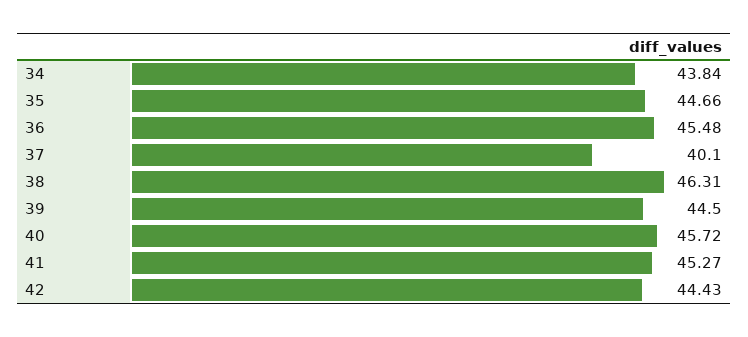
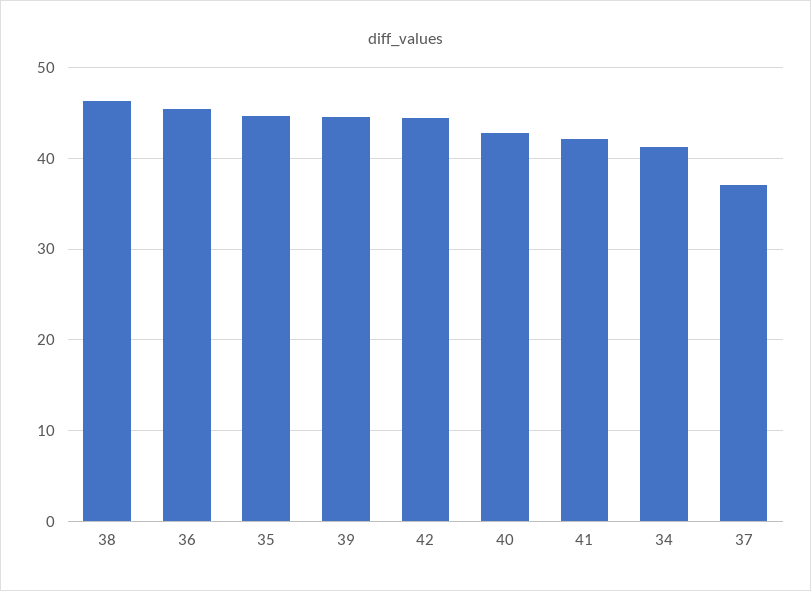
34: 43.84 -> 41
37: 40.1 -> 37
40: 45.72 -> 43
41: 45.27 -> 42

